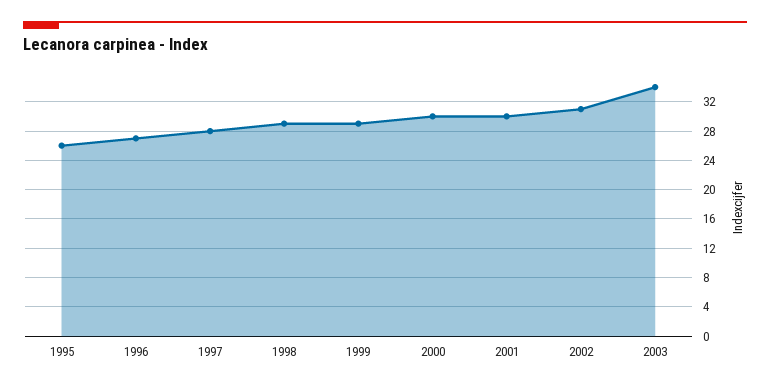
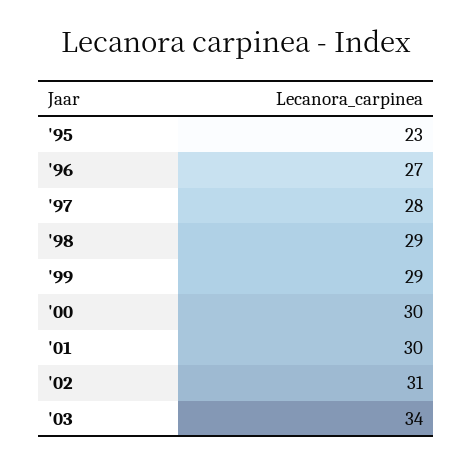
1995: 26 -> 23

